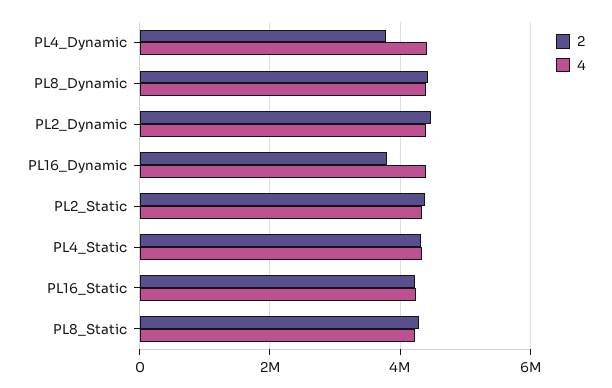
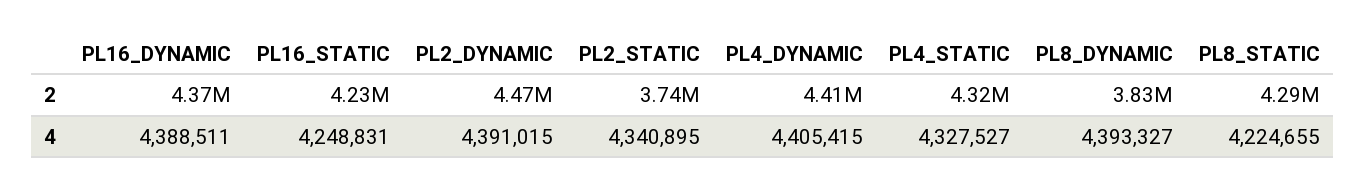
2, PL4_Dynamic: 3800000 -> 4410000
2, PL8_Dynamic: 4400000 -> 3830000
2, PL16_Dynamic: 3800000 -> 4370000
2, PL2_Static: 4400000 -> 3740000

